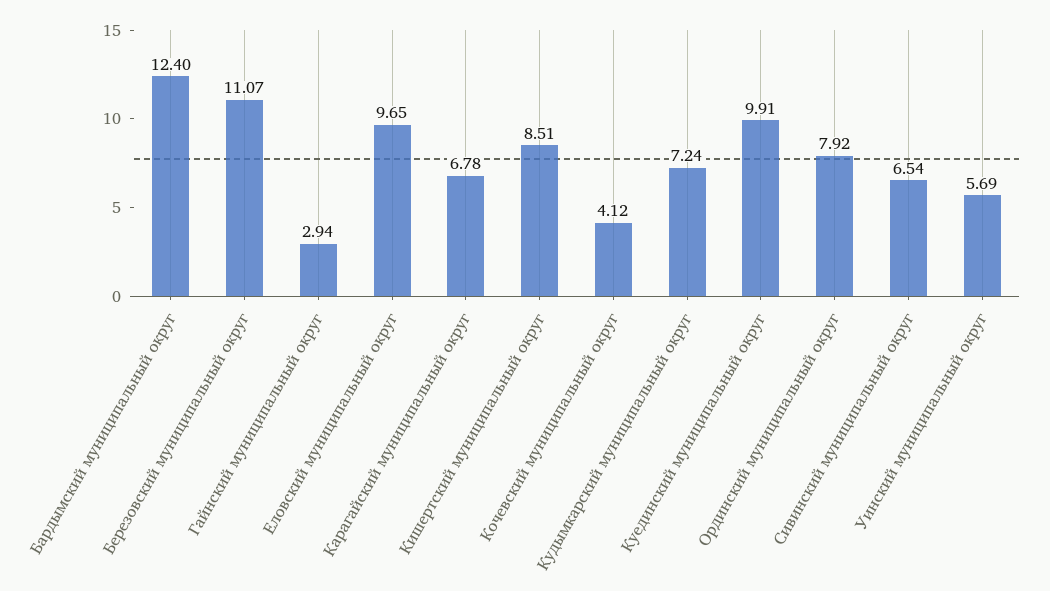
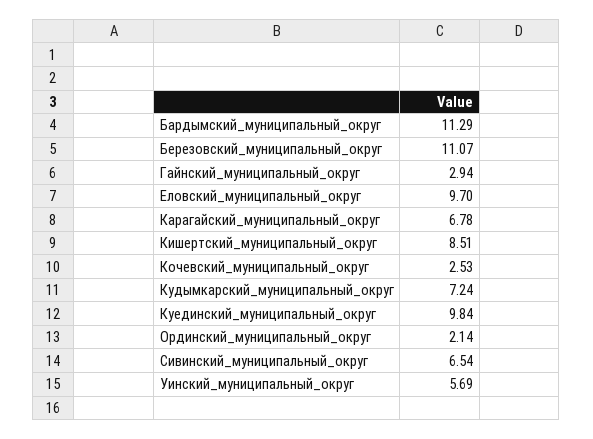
Бардымский муниципальный округ: 12.4 -> 11.29
Еловский муниципальный округ: 9.65 -> 9.7
Кочевский муниципальный округ: 4.12 -> 2.53
Куединский муниципальный округ: 9.91 -> 9.84
Ординский муниципальный округ: 7.92 -> 2.14

